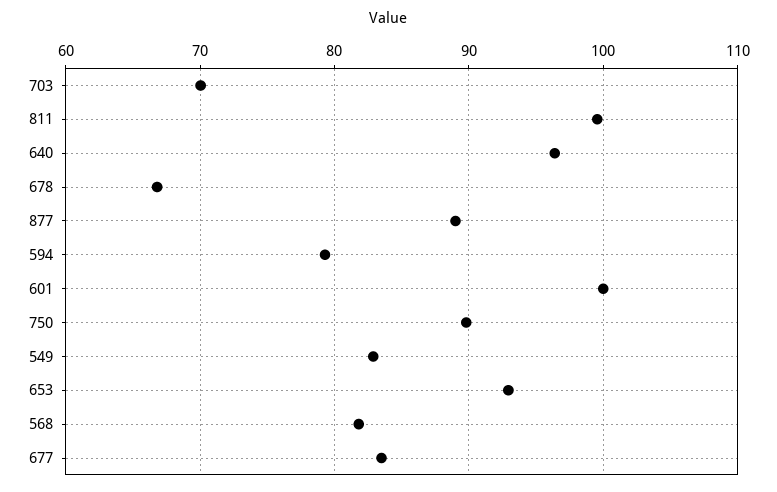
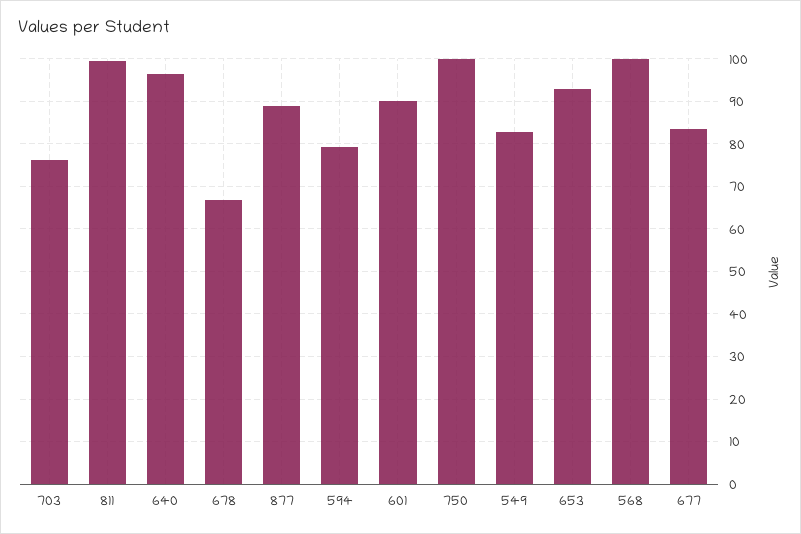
703: 70 -> 76
601: 100 -> 90
750: 90 -> 100
568: 82 -> 100

